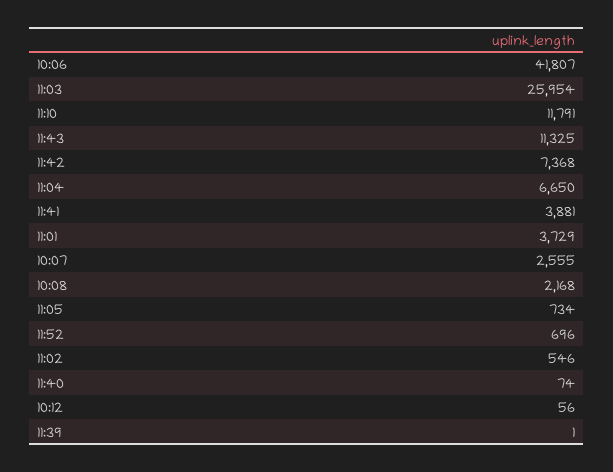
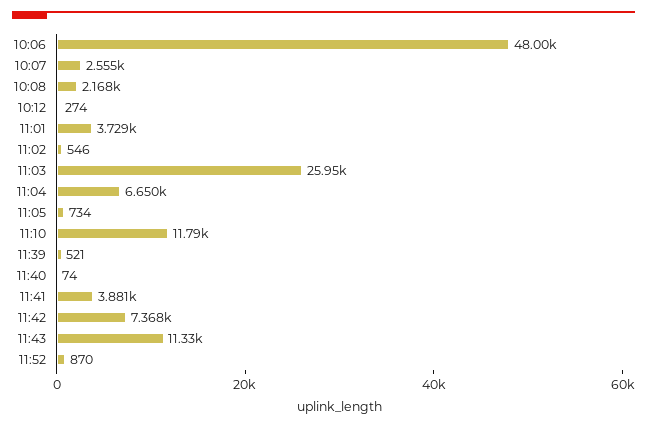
10:06: 41807 -> 48000
11:52: 696 -> 870
10:12: 56 -> 274
11:39: 1 -> 521

